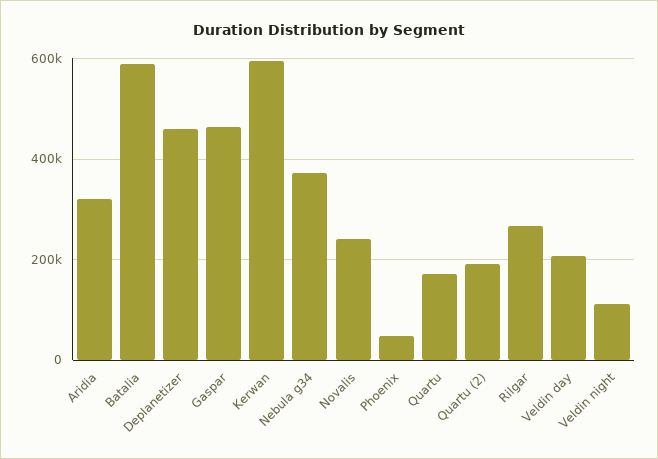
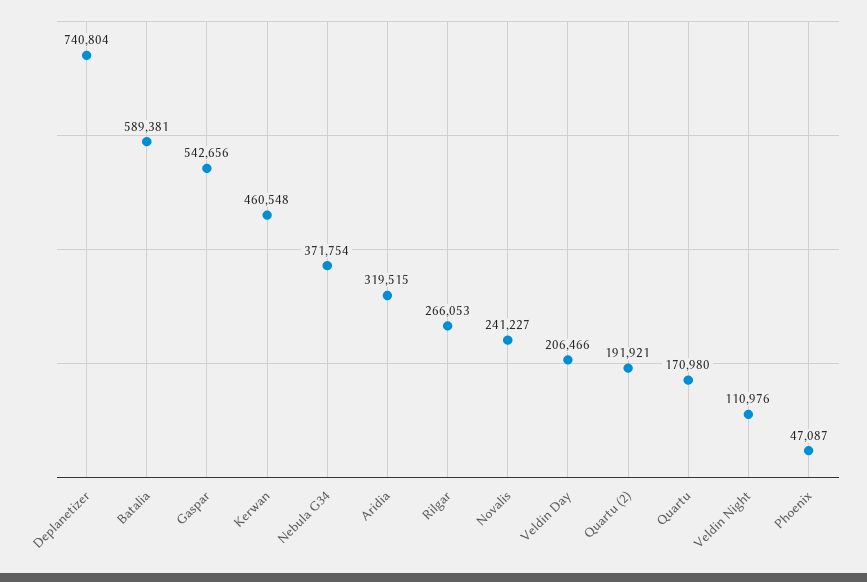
Deplanetizer: 460000 -> 740804
Gaspar: 460000 -> 542656
Kerwan: 600000 -> 460548

